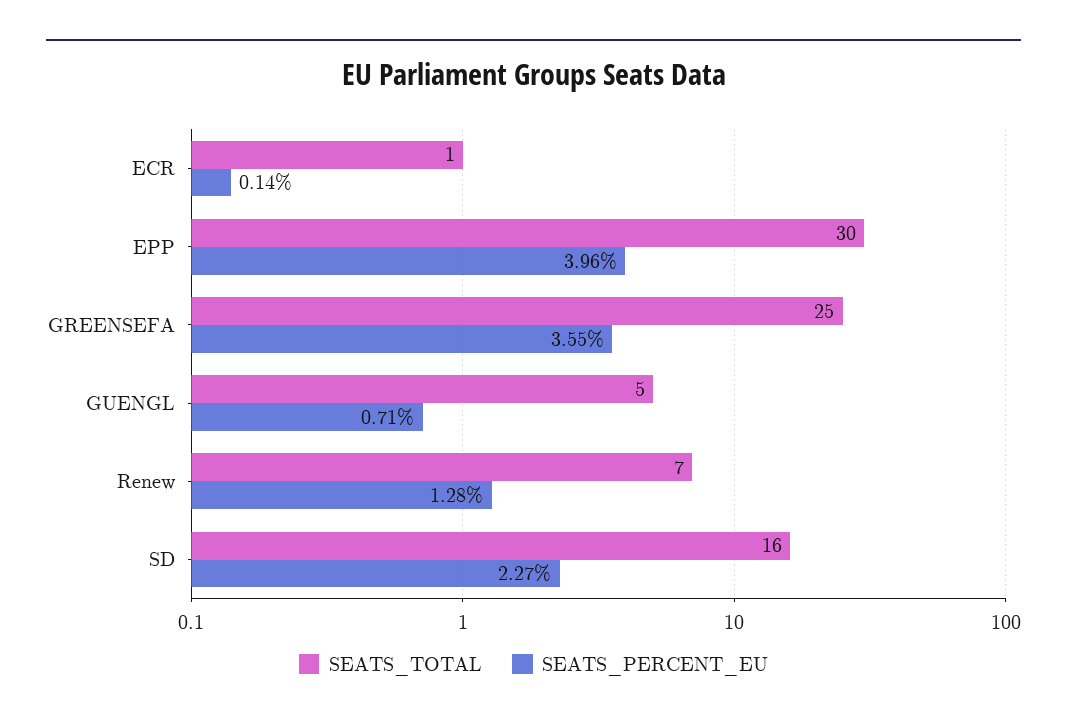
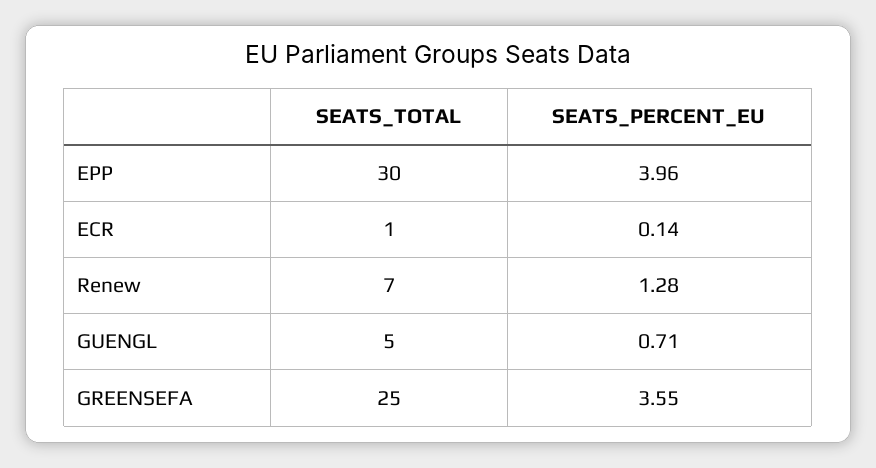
SEATS_TOTAL, SD: 16 -> none
SEATS_PERCENT_EU, SD: 2.27 -> none

